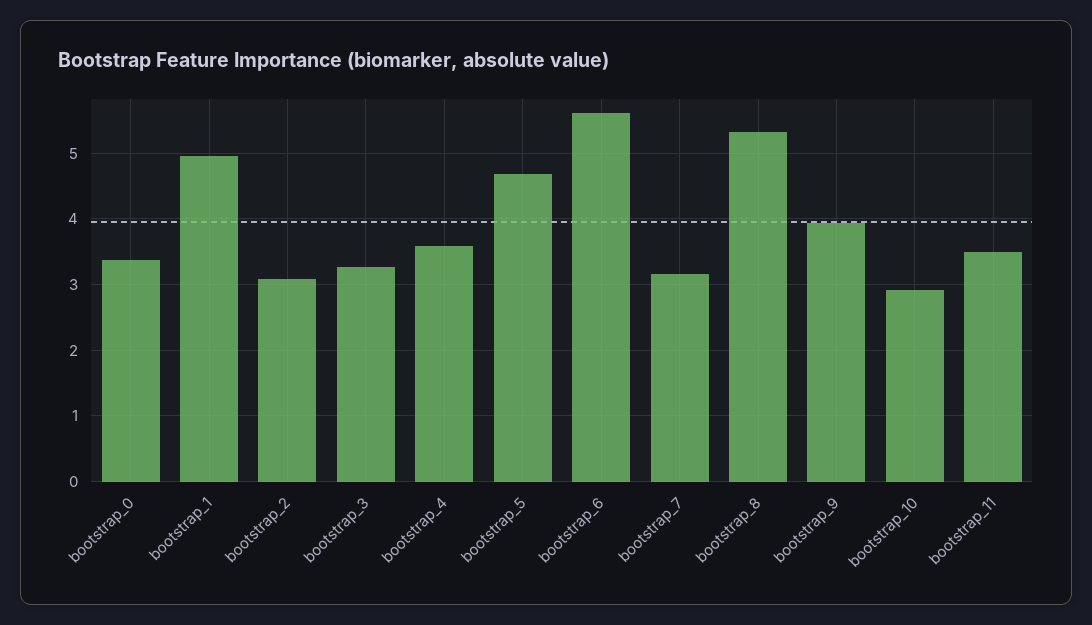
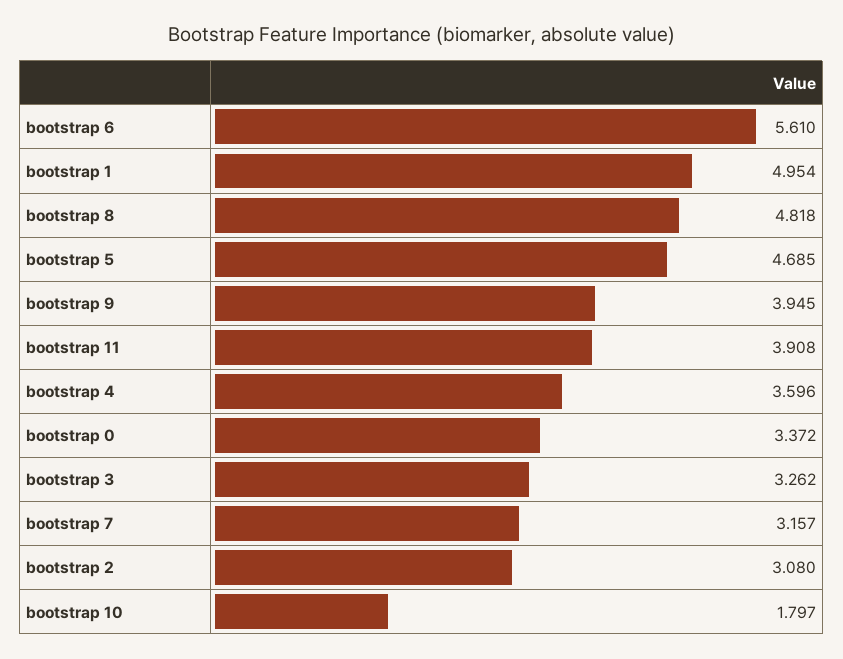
bootstrap_8: 5.3 -> 4.818
bootstrap_10: 2.9 -> 1.797
bootstrap_11: 3.5 -> 3.908

